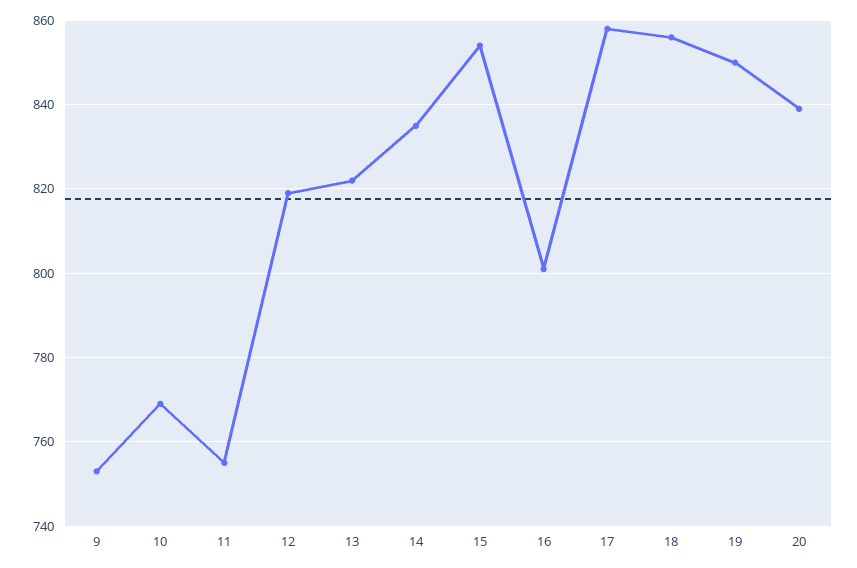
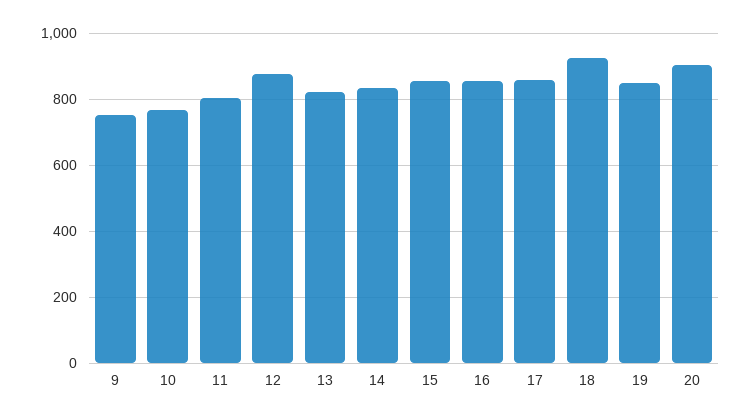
11: 755 -> 800
12: 820 -> 880
16: 800 -> 860
18: 855 -> 920
20: 840 -> 900

